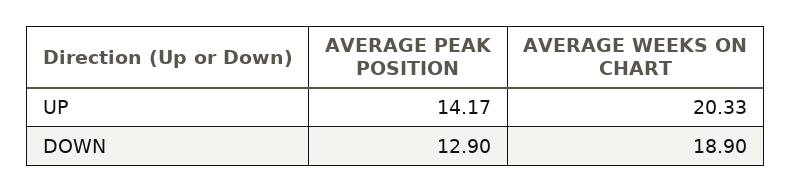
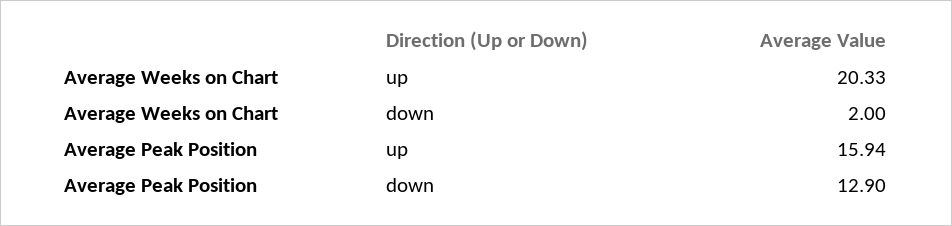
AVERAGE PEAK POSITION, UP: 14.17 -> 15.94
AVERAGE WEEKS ON CHART, DOWN: 18.9 -> 2

